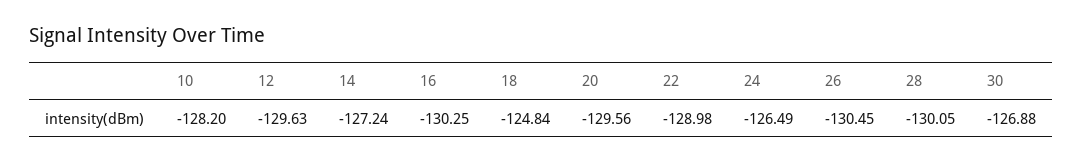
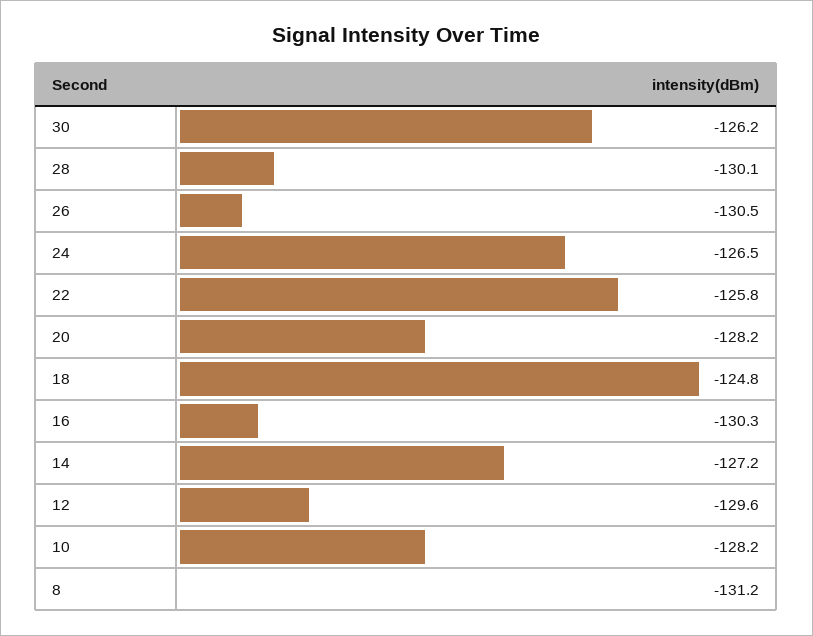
20: -129.56 -> -128.2
22: -128.98 -> -125.8
30: -126.88 -> -126.2
8: none -> -131.2

